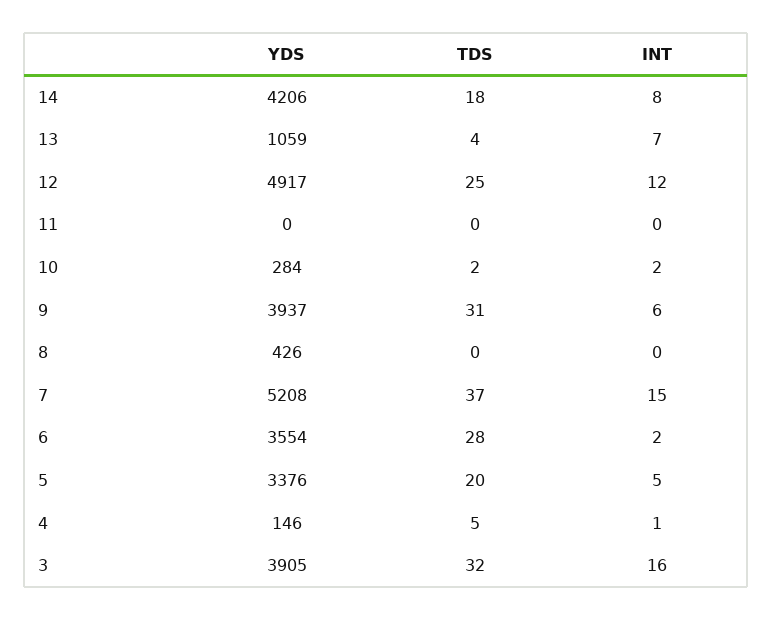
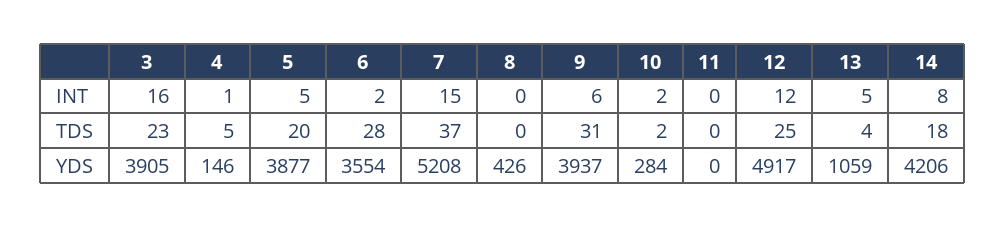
INT, 13: 7 -> 5
YDS, 5: 3376 -> 3877
TDS, 3: 32 -> 23

